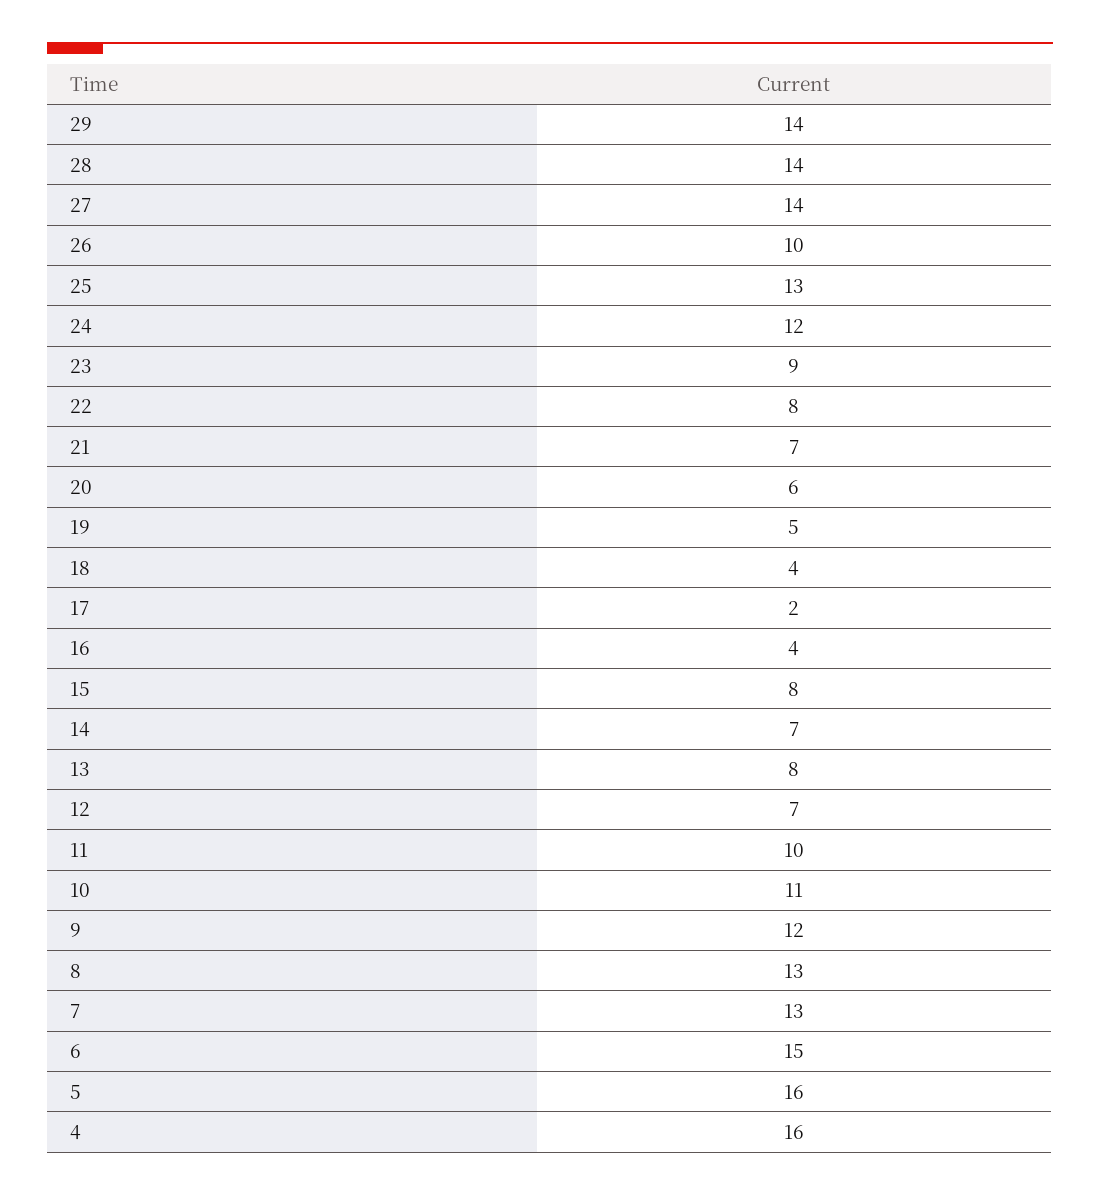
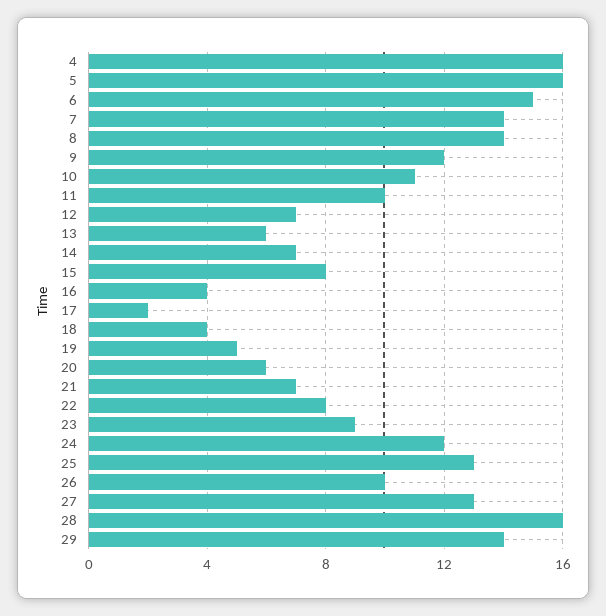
28: 14 -> 16
27: 14 -> 13
13: 8 -> 6
8: 13 -> 14
7: 13 -> 14

